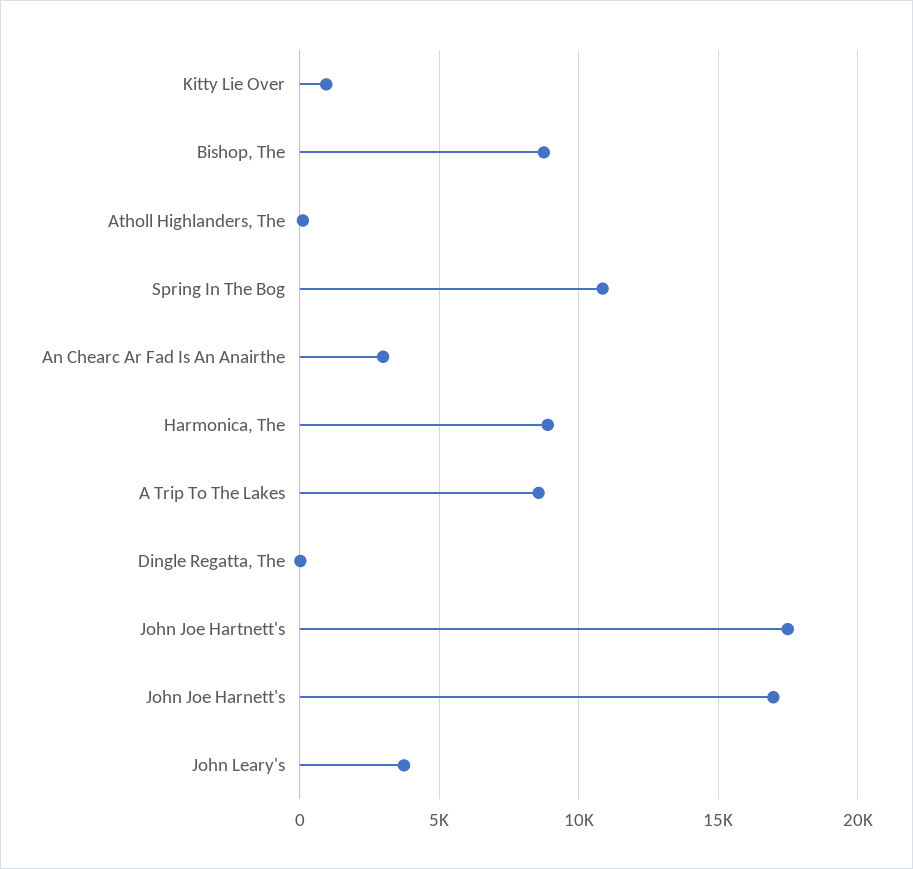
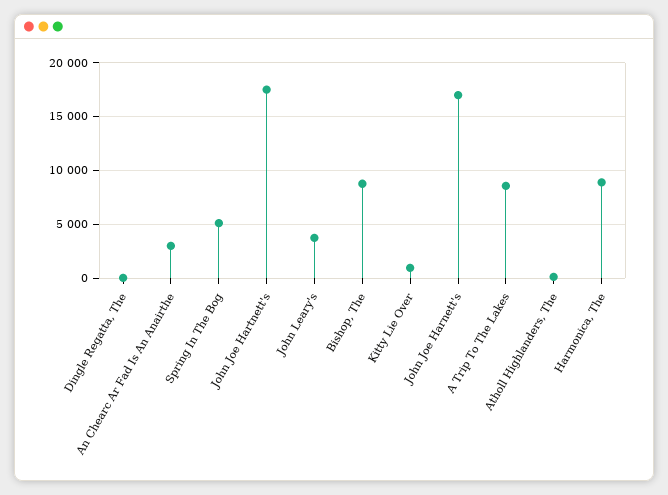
Spring In The Bog: 11000 -> 5000

